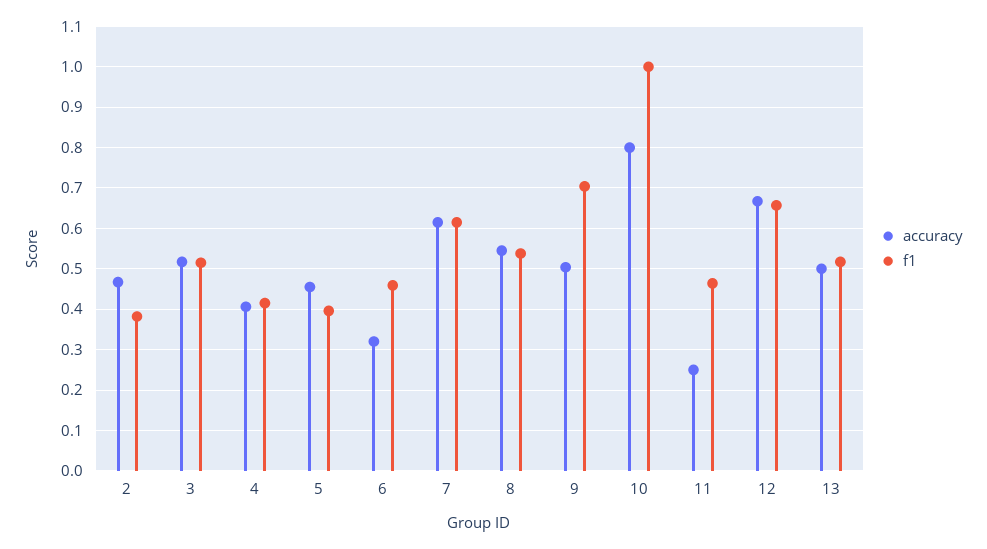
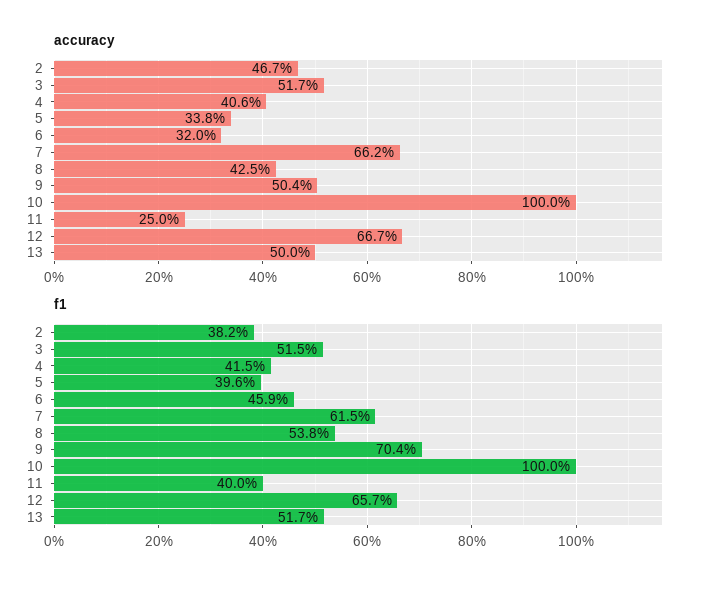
accuracy, 5: 0.46 -> 0.338
accuracy, 7: 0.62 -> 0.662
accuracy, 8: 0.54 -> 0.425
accuracy, 10: 0.8 -> 1
f1, 11: 0.46 -> 0.4

